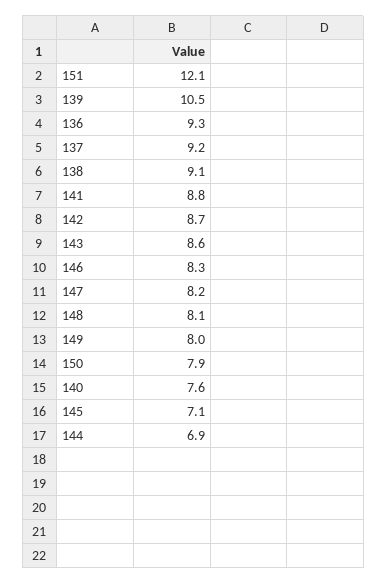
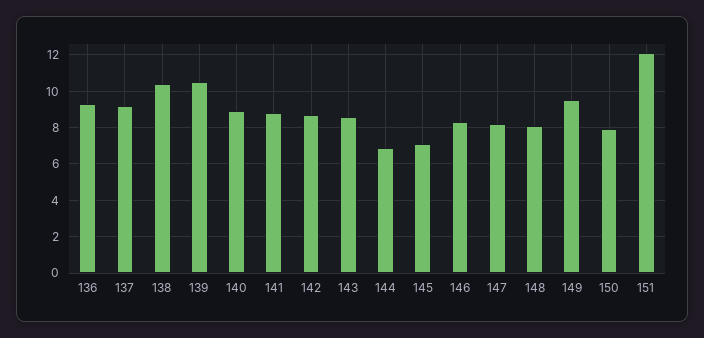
138: 9.1 -> 10.5
149: 8 -> 9.5
140: 7.6 -> 9

